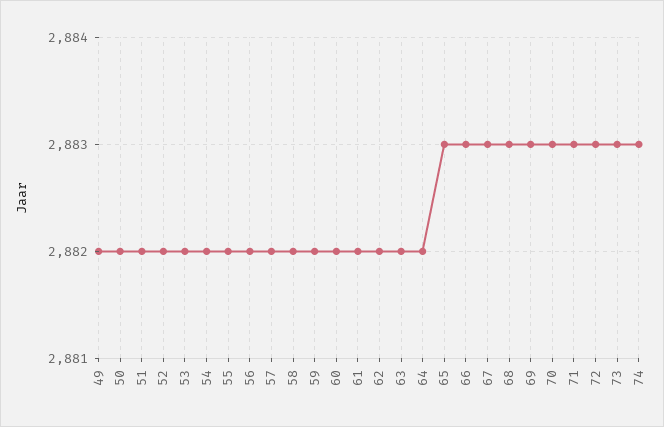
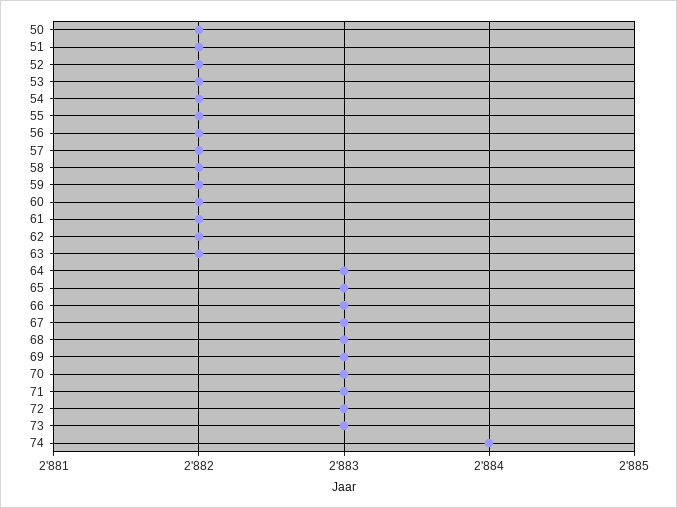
49: 2882 -> none
64: 2882 -> 2883
74: 2883 -> 2884

